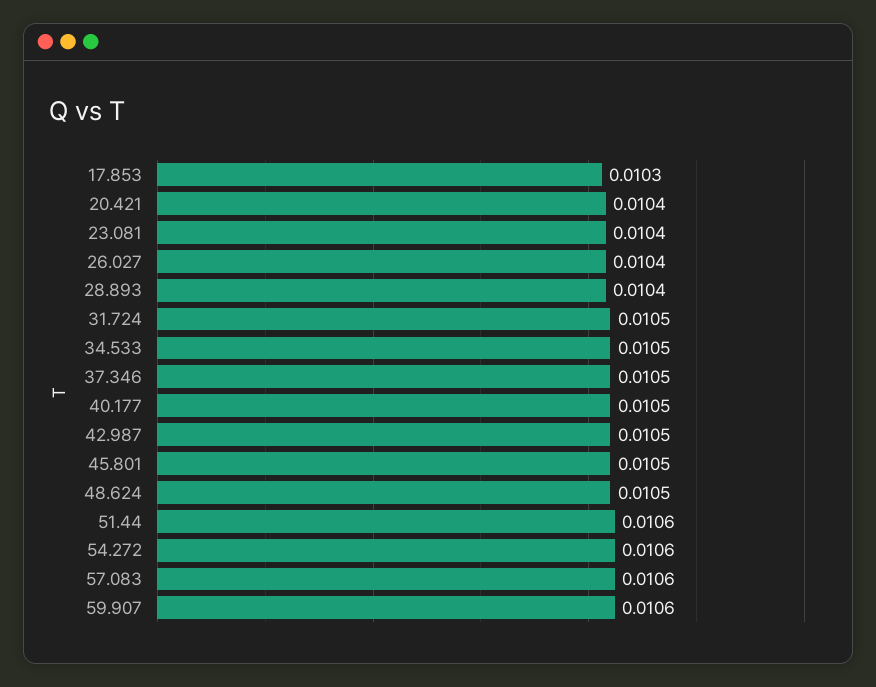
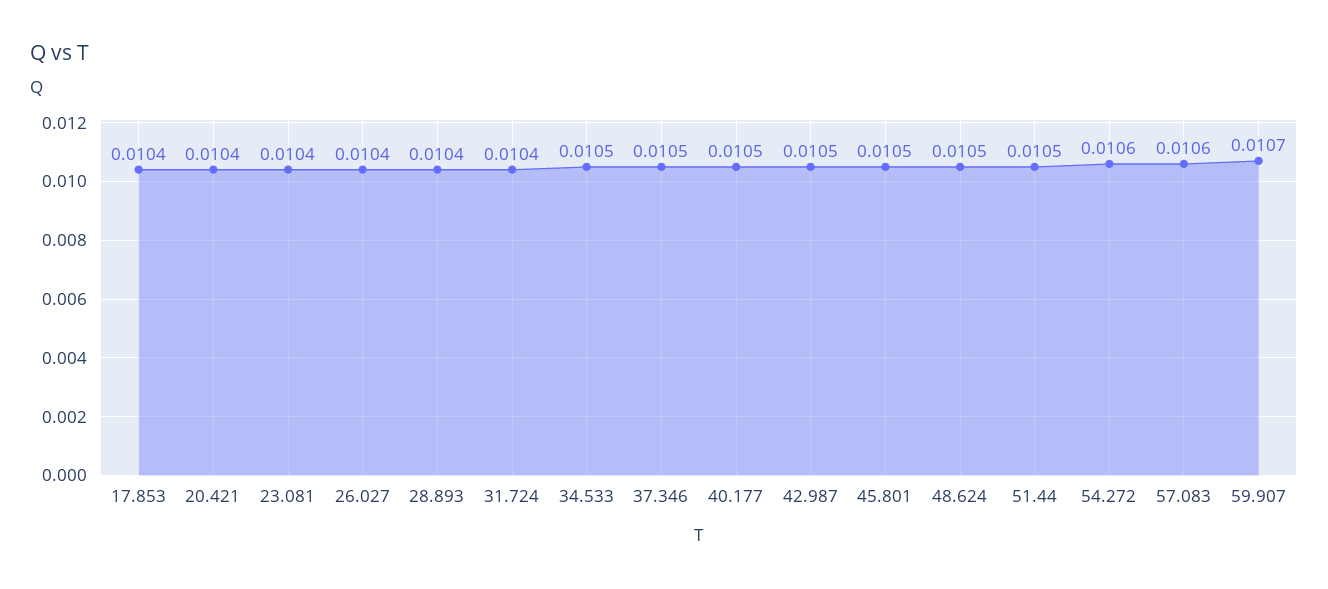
17.853: 0.0103 -> 0.0104
31.724: 0.0105 -> 0.0104
51.44: 0.0106 -> 0.0105
59.907: 0.0106 -> 0.0107

